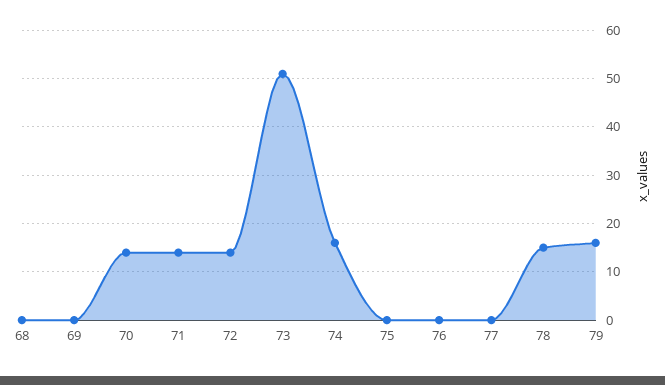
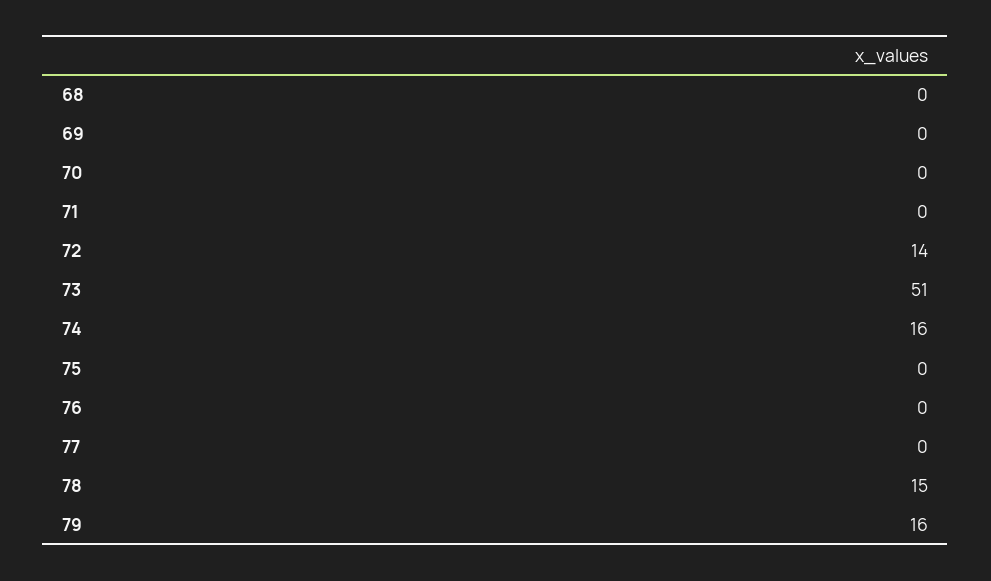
70: 15 -> 0
71: 15 -> 0

